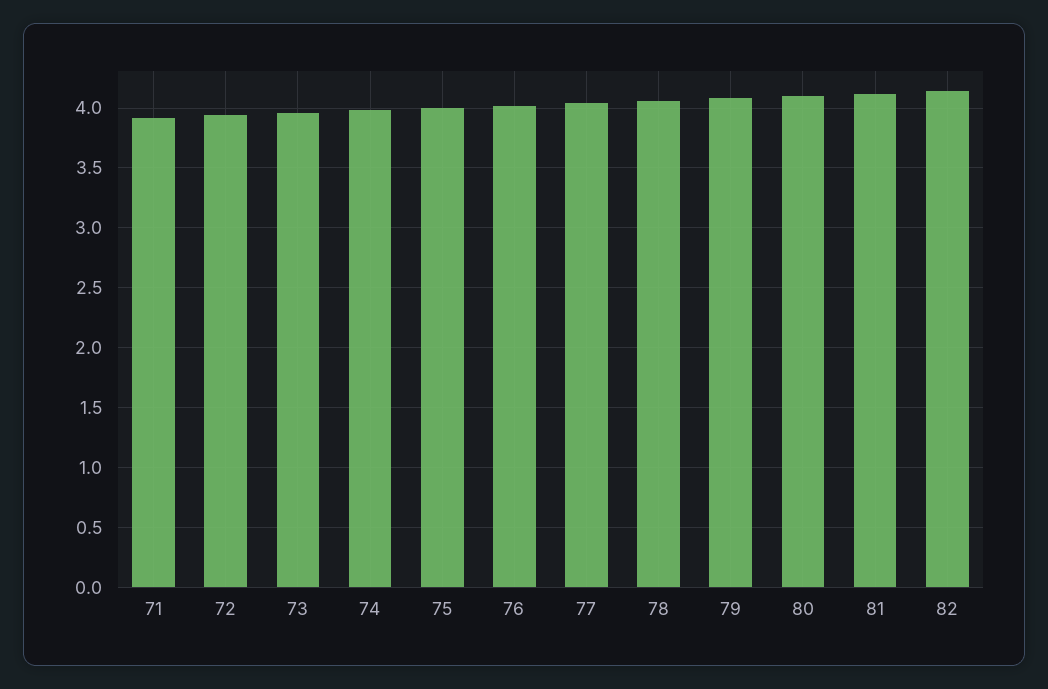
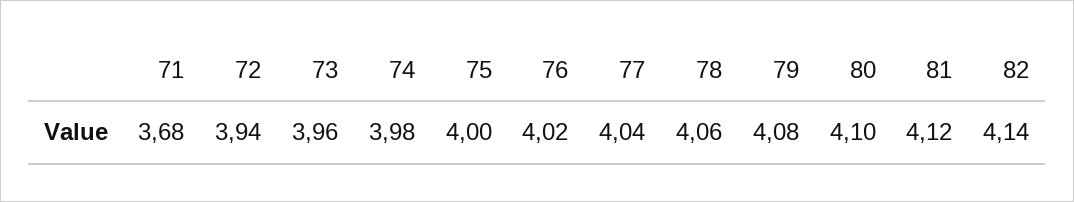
71: 3.9 -> 3.68

